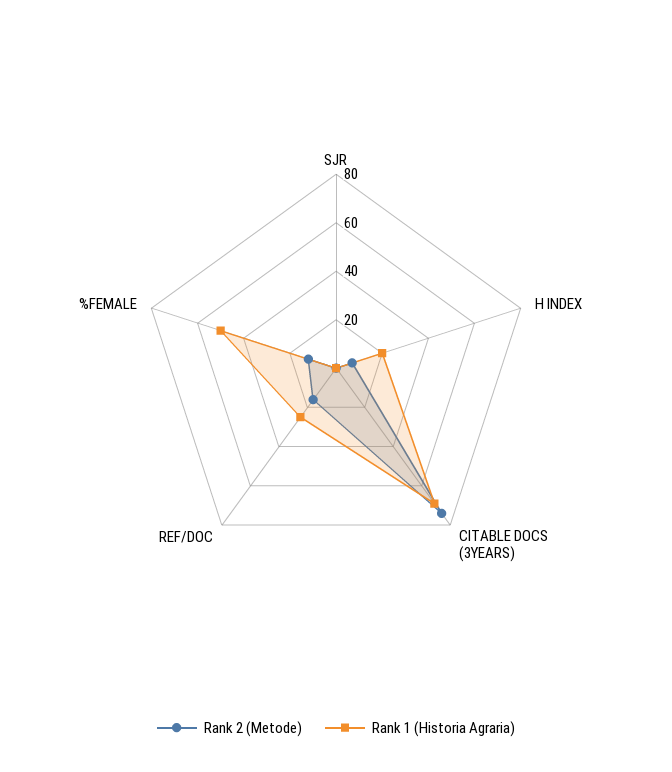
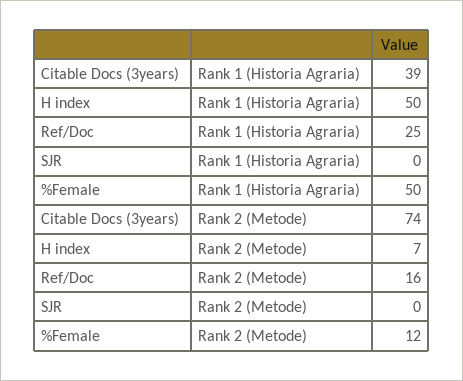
Rank 1 (Historia Agraria), H INDEX: 20 -> 50
Rank 1 (Historia Agraria), CITABLE DOCS (3YEARS): 70 -> 39

